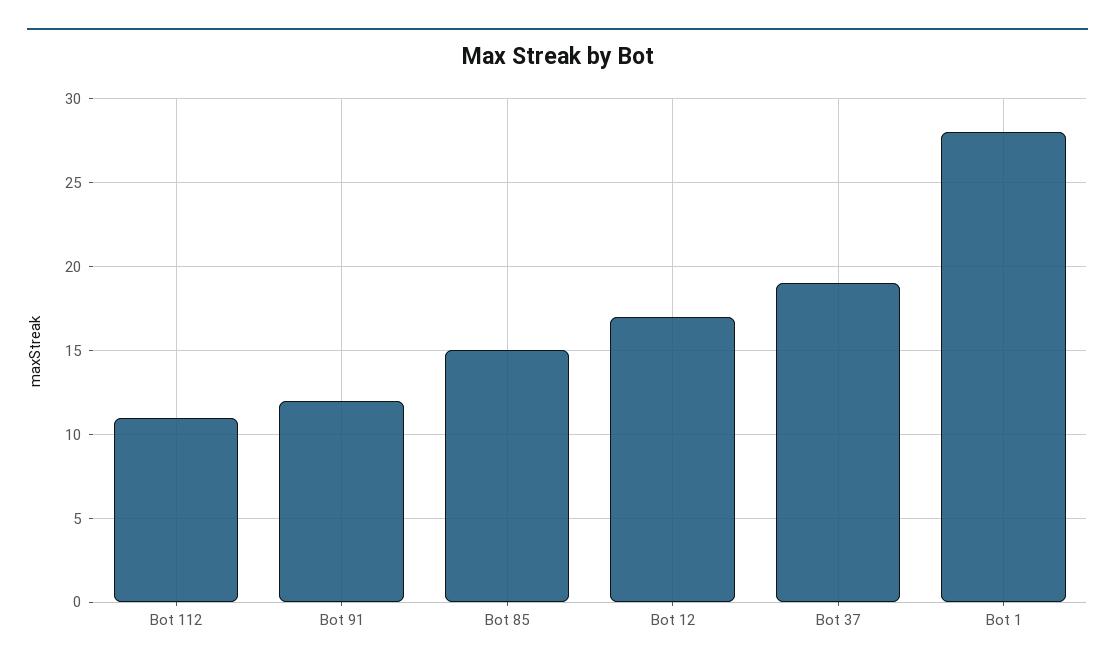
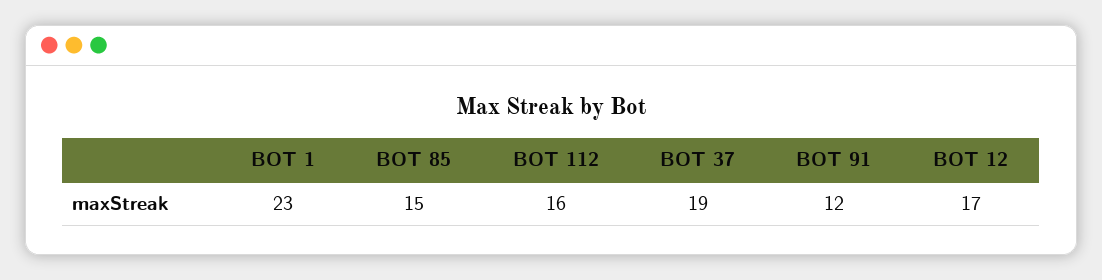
Bot 112: 11 -> 16
Bot 1: 28 -> 23

